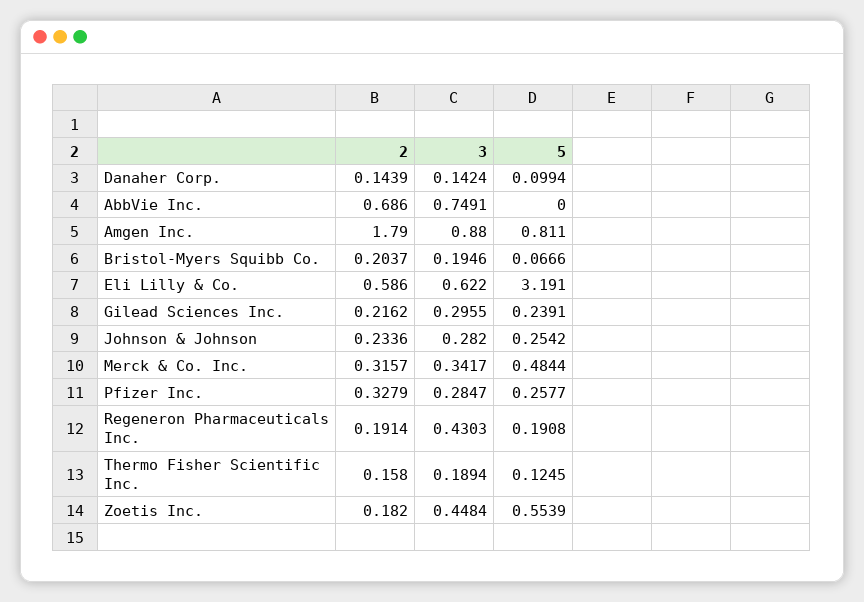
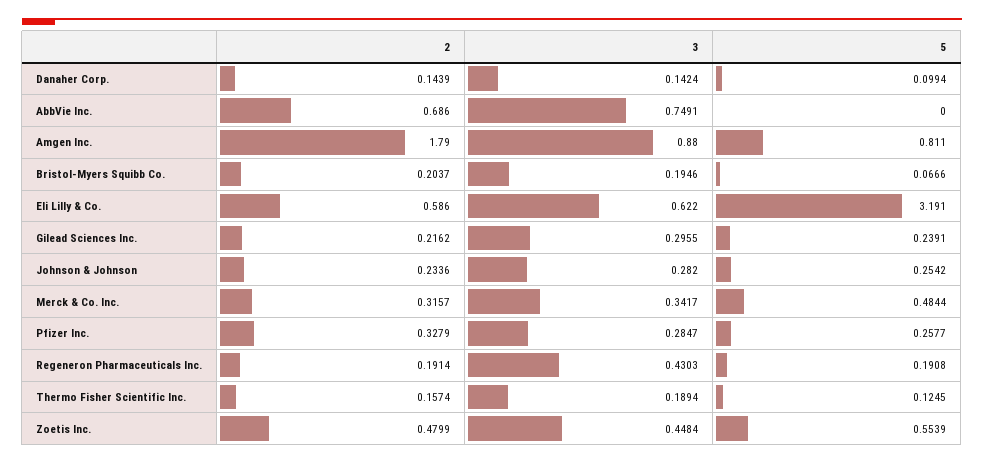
2, Thermo Fisher Scientific Inc.: 0.158 -> 0.1574
2, Zoetis Inc.: 0.182 -> 0.4799

